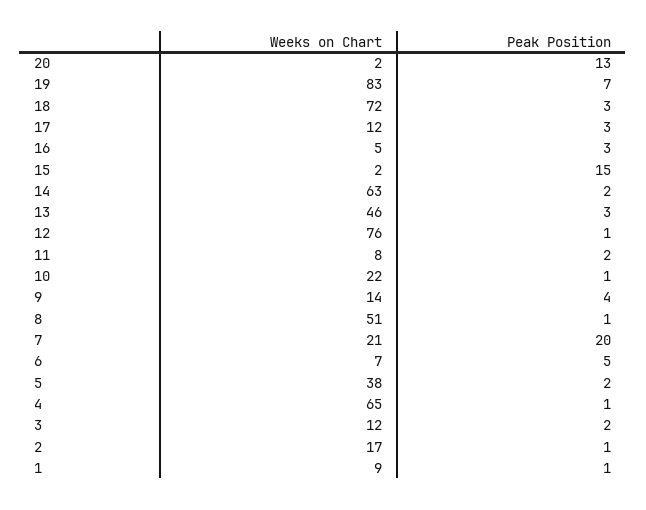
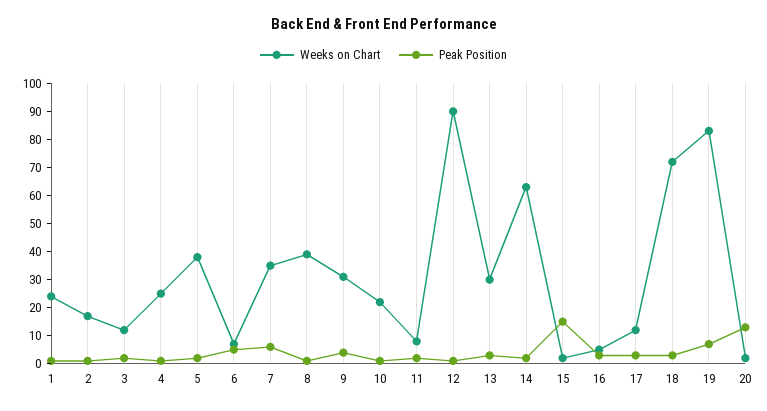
Weeks on Chart, 13: 46 -> 30
Weeks on Chart, 12: 76 -> 90
Weeks on Chart, 9: 14 -> 30
Weeks on Chart, 8: 51 -> 40
Weeks on Chart, 7: 21 -> 35
Peak Position, 7: 20 -> 5
Weeks on Chart, 4: 65 -> 25
Weeks on Chart, 1: 9 -> 25

